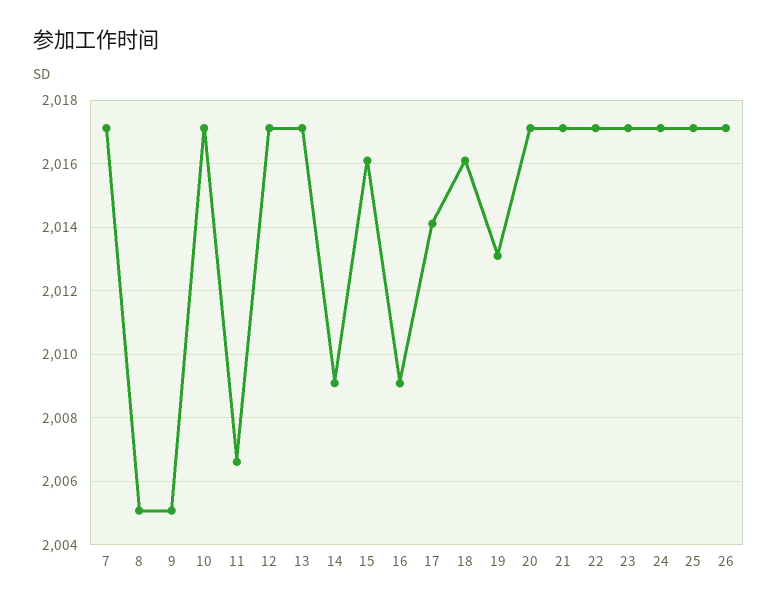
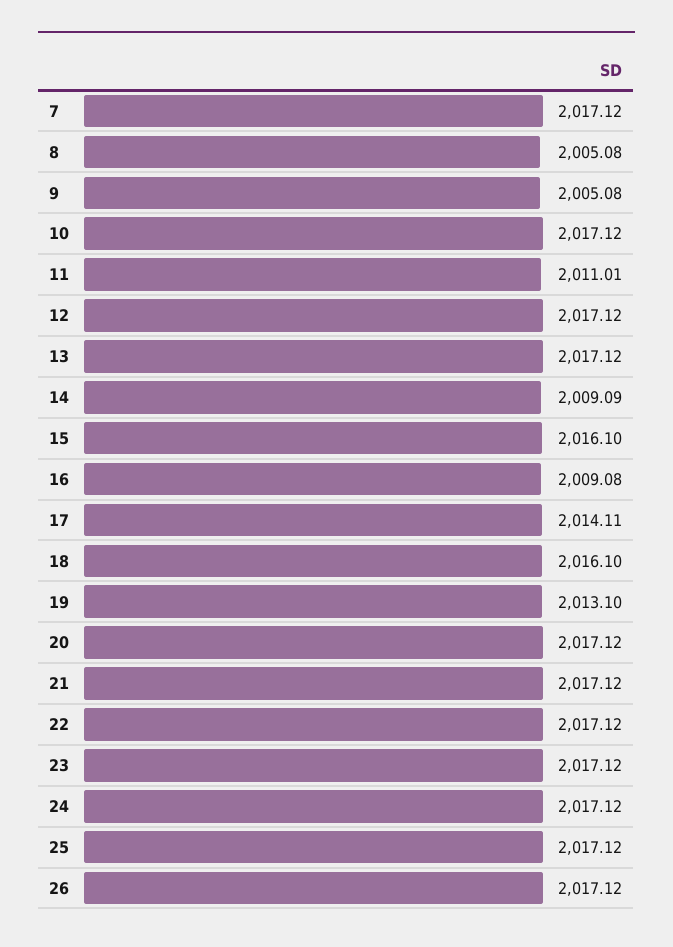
11: 2006.6 -> 2011.01

